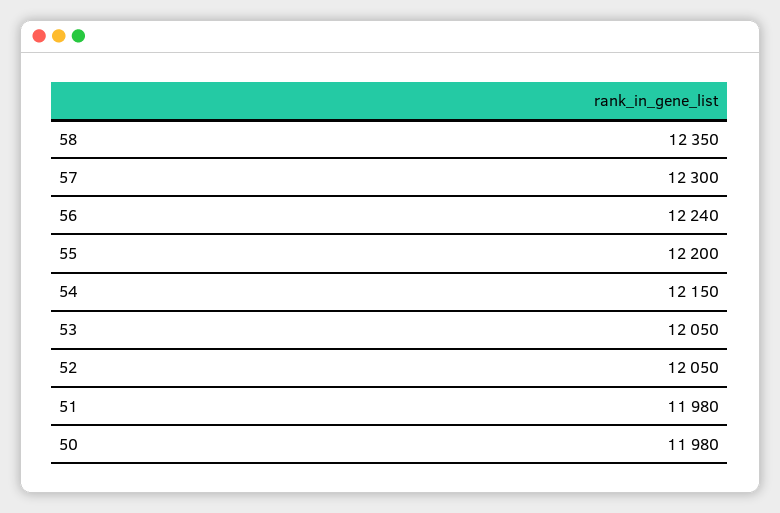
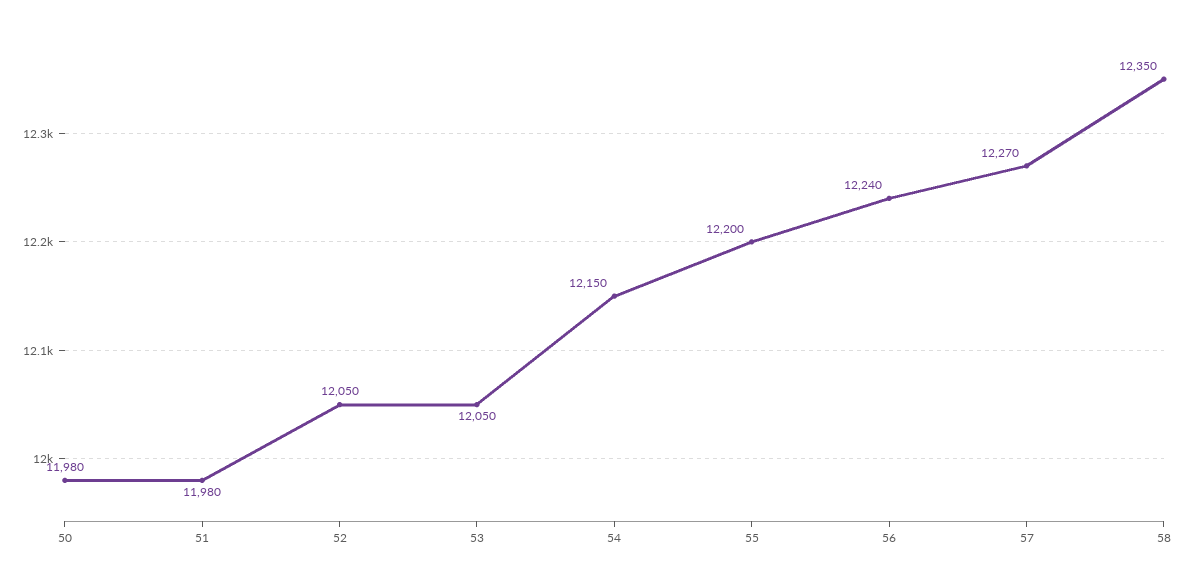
57: 12300 -> 12270

